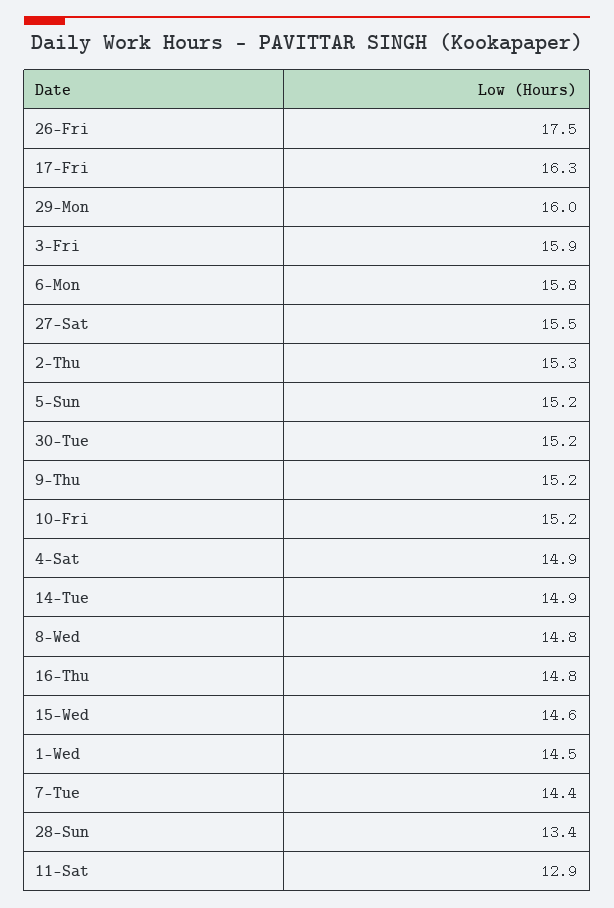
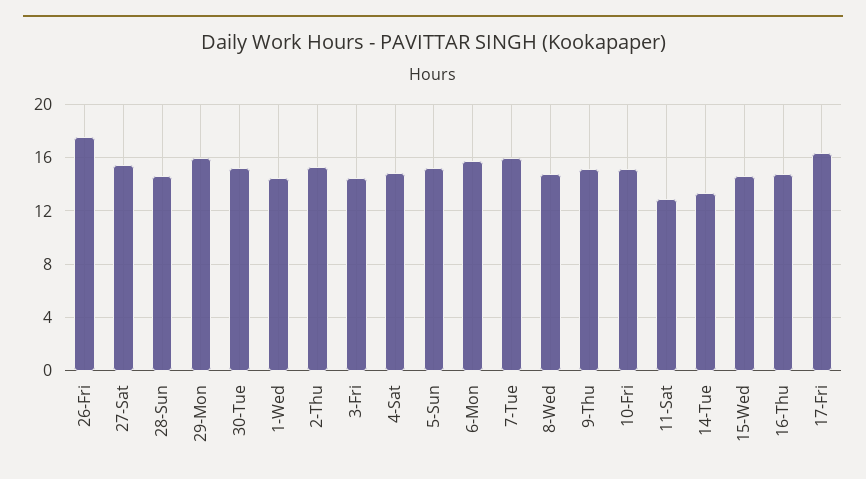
3-Fri: 15.9 -> 14.5
14-Tue: 14.9 -> 13.5
7-Tue: 14.4 -> 16
28-Sun: 13.4 -> 14.5

